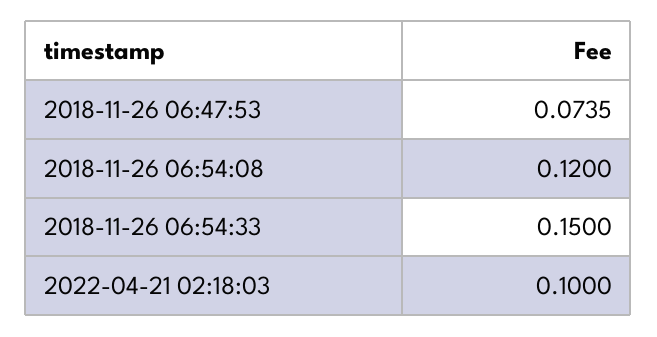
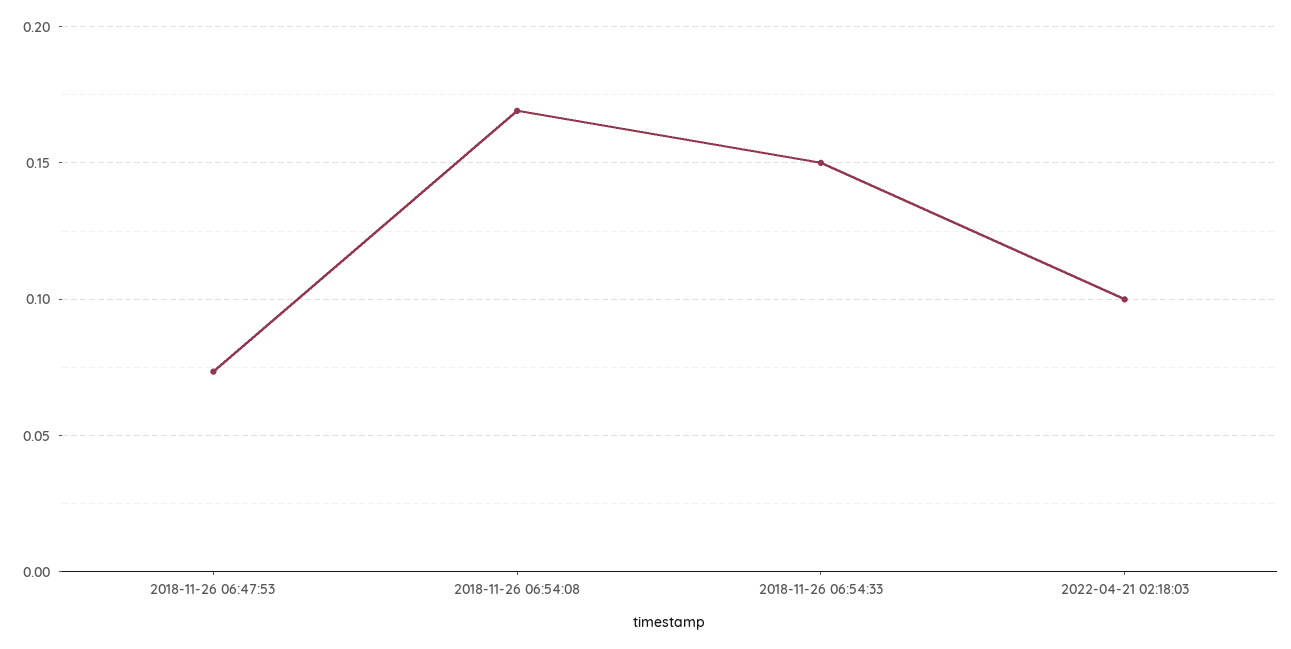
2018-11-26 06:54:08: 0.12 -> 0.17

